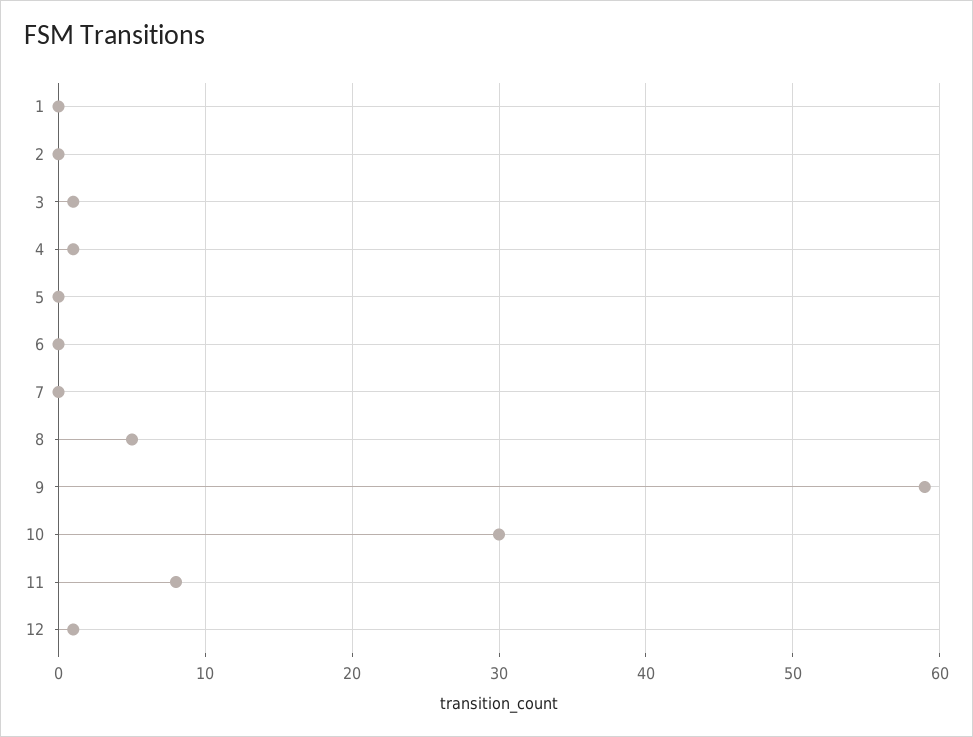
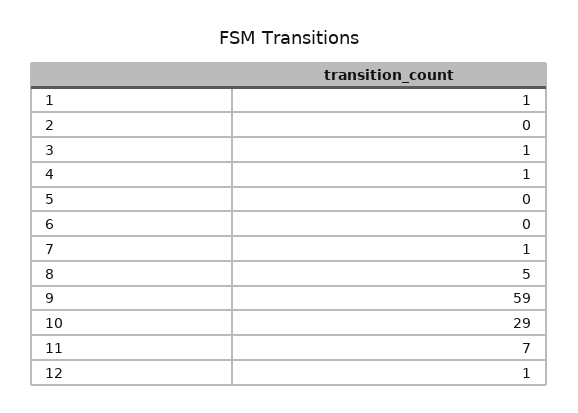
1: 0 -> 1
7: 0 -> 1
10: 30 -> 29
11: 8 -> 7

